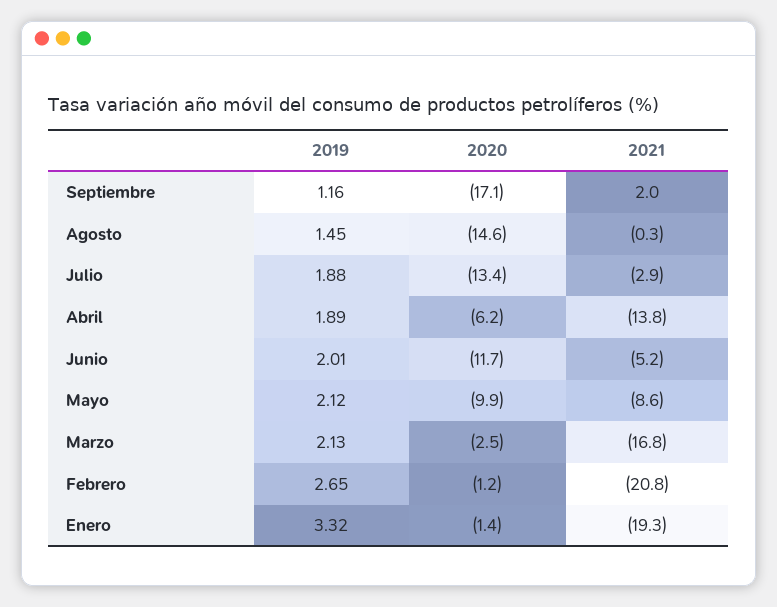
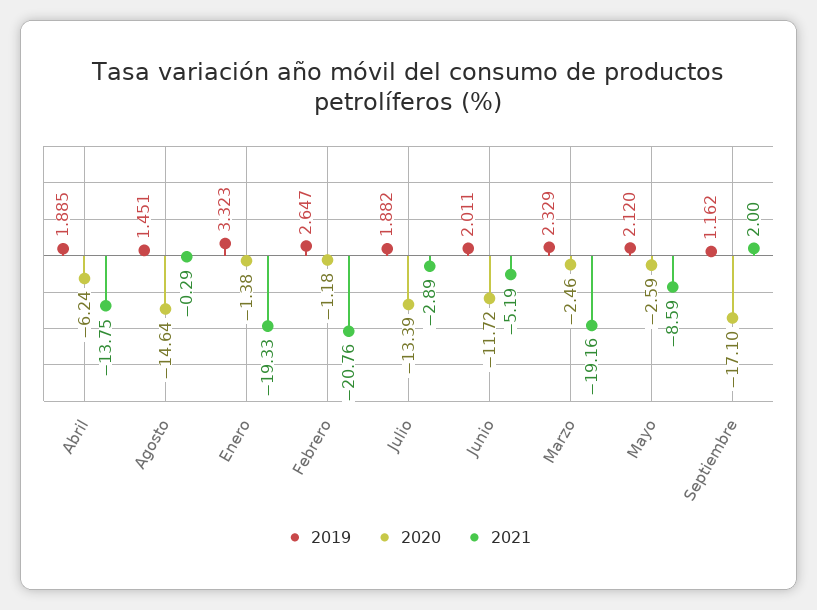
2020, Mayo: -9.9 -> -2.59
2019, Marzo: 2.13 -> 2.329
2021, Marzo: -16.8 -> -19.16

